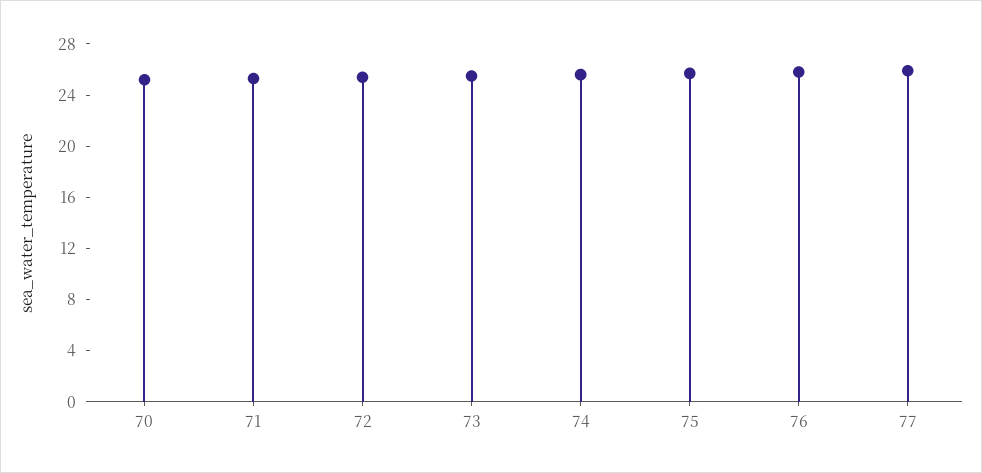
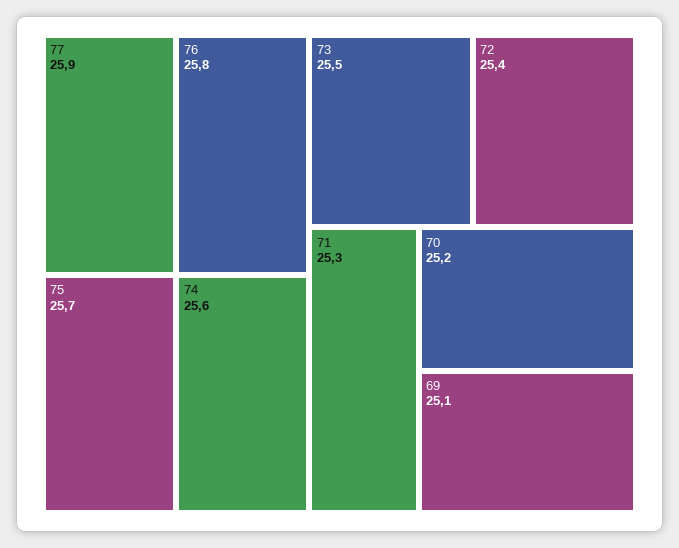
69: none -> 25.1

